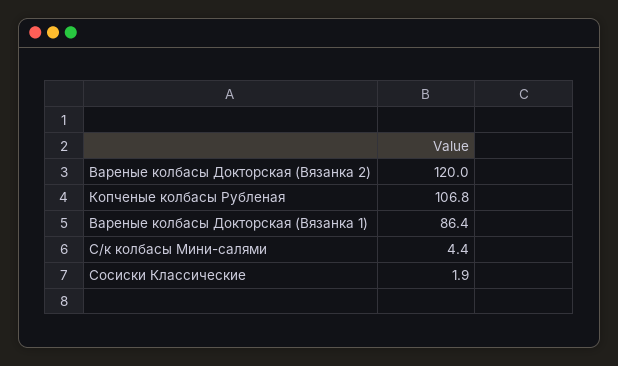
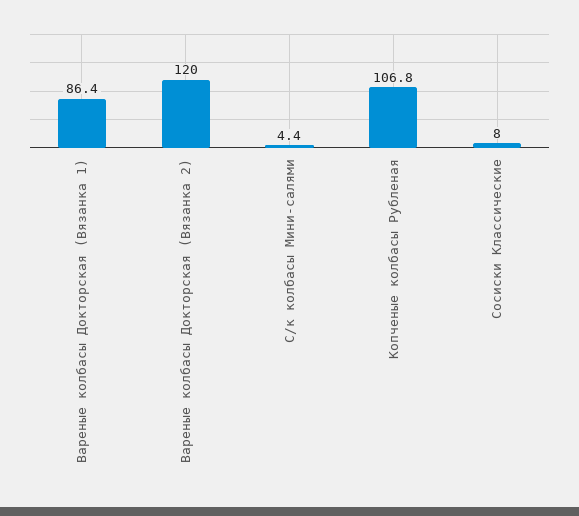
Сосиски Классические: 1.9 -> 8

